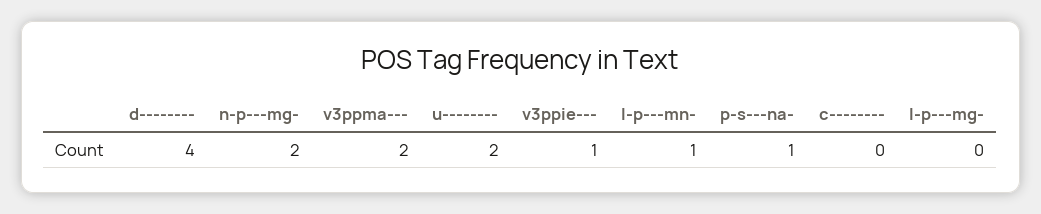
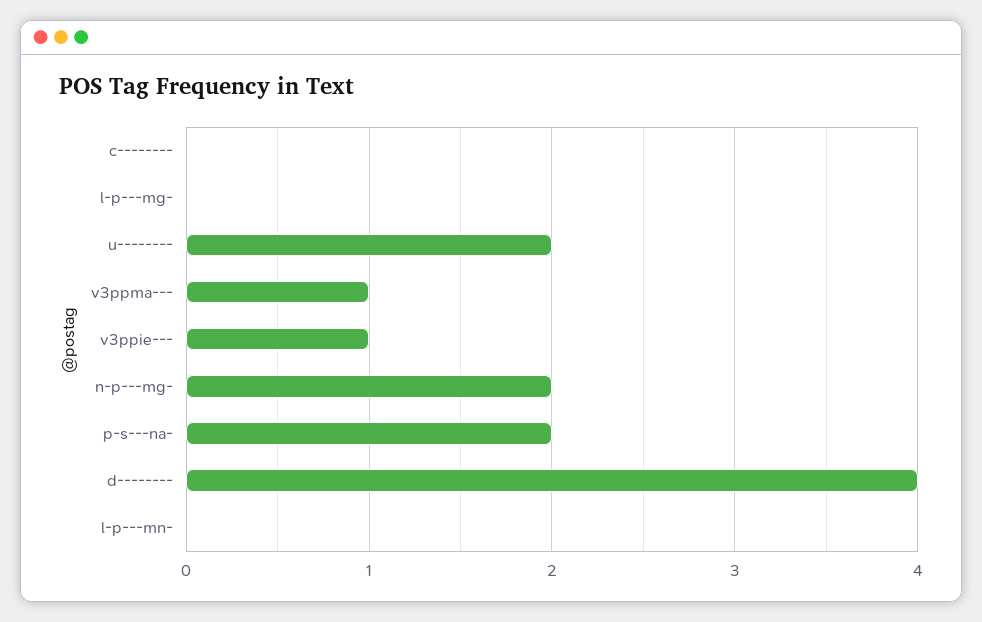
v3ppma---: 2 -> 1
l-p---mn-: 1 -> 0
p-s---na-: 1 -> 2

